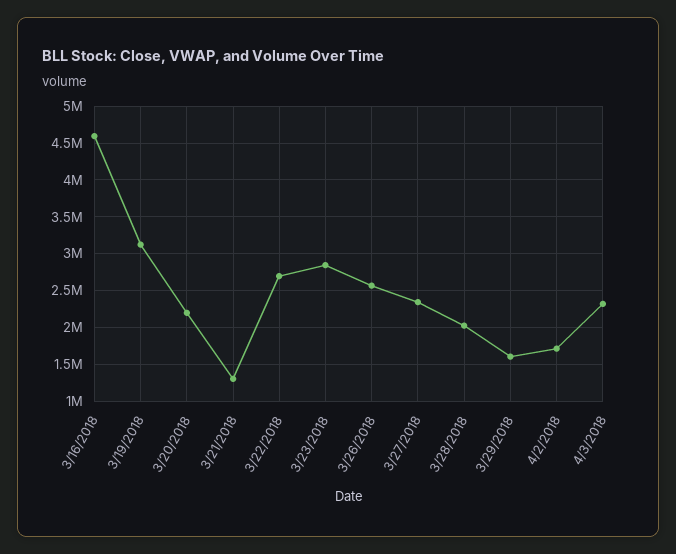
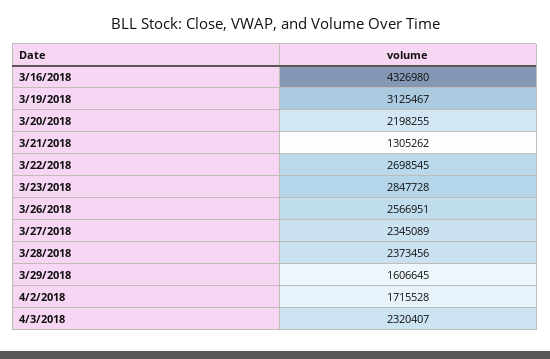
3/16/2018: 4600000 -> 4326980
3/28/2018: 2000000 -> 2373456

